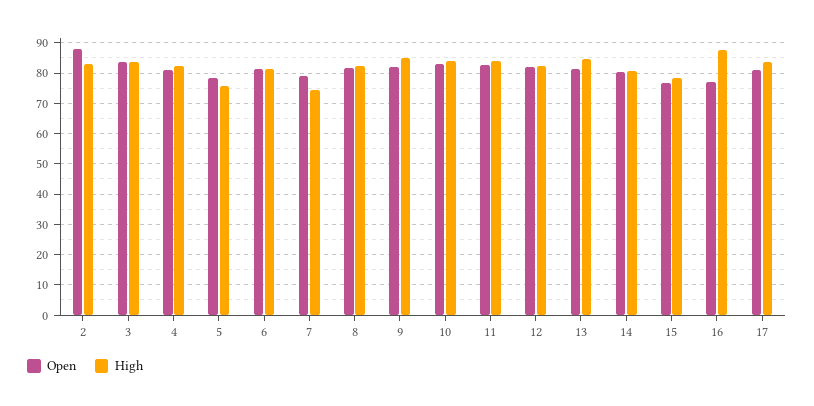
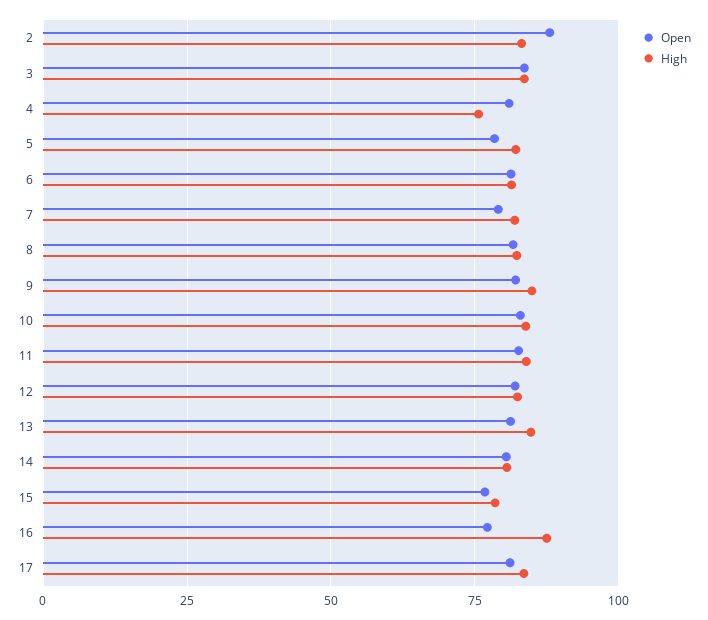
High, 4: 82 -> 75
High, 5: 76 -> 82.5
High, 7: 74 -> 82.5

